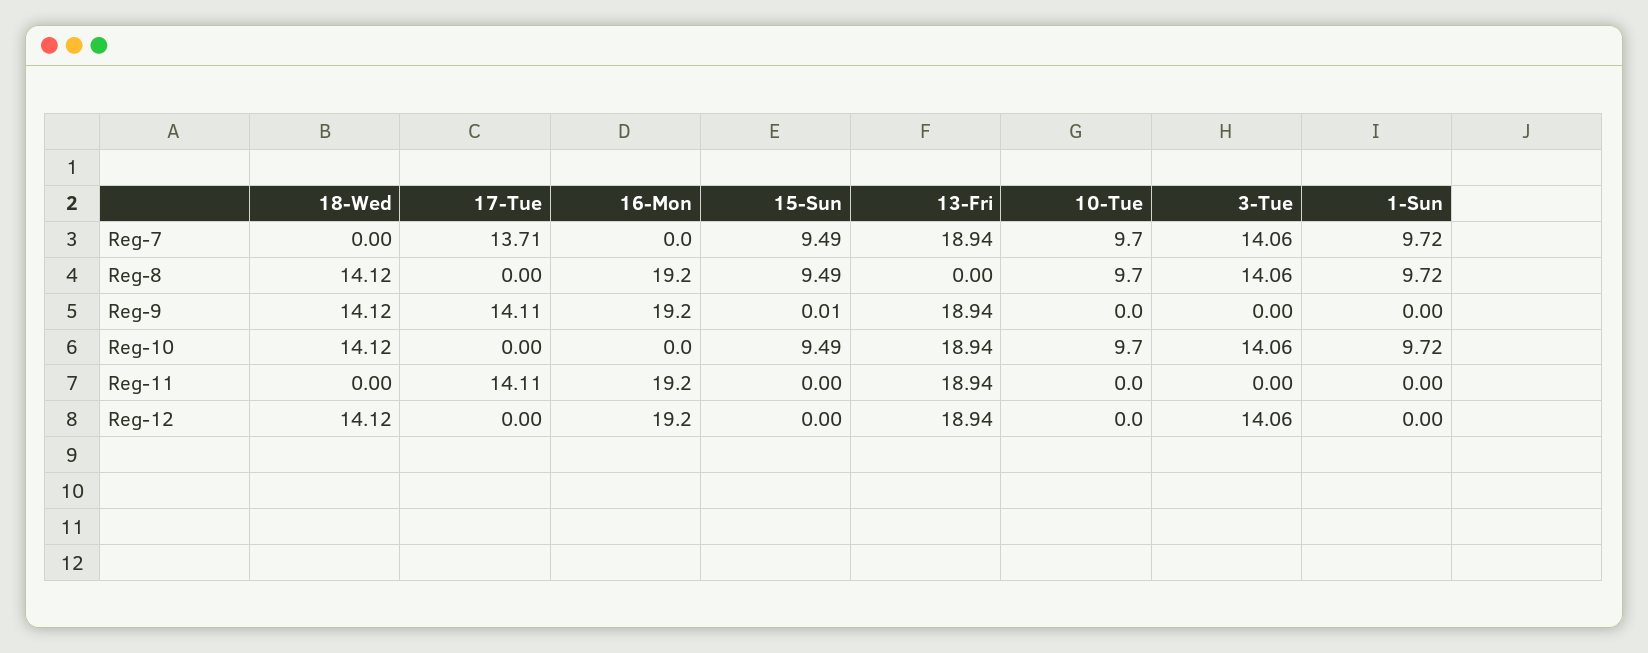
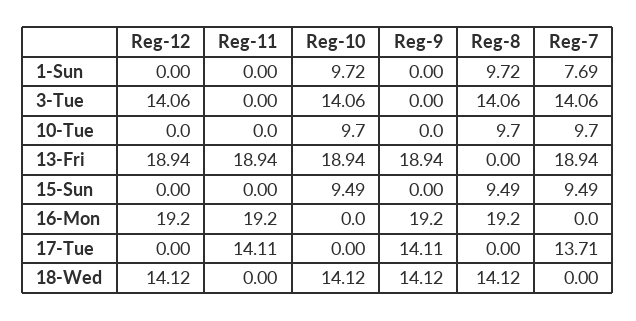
1-Sun, Reg-7: 9.72 -> 7.69
15-Sun, Reg-9: 0.01 -> 0

